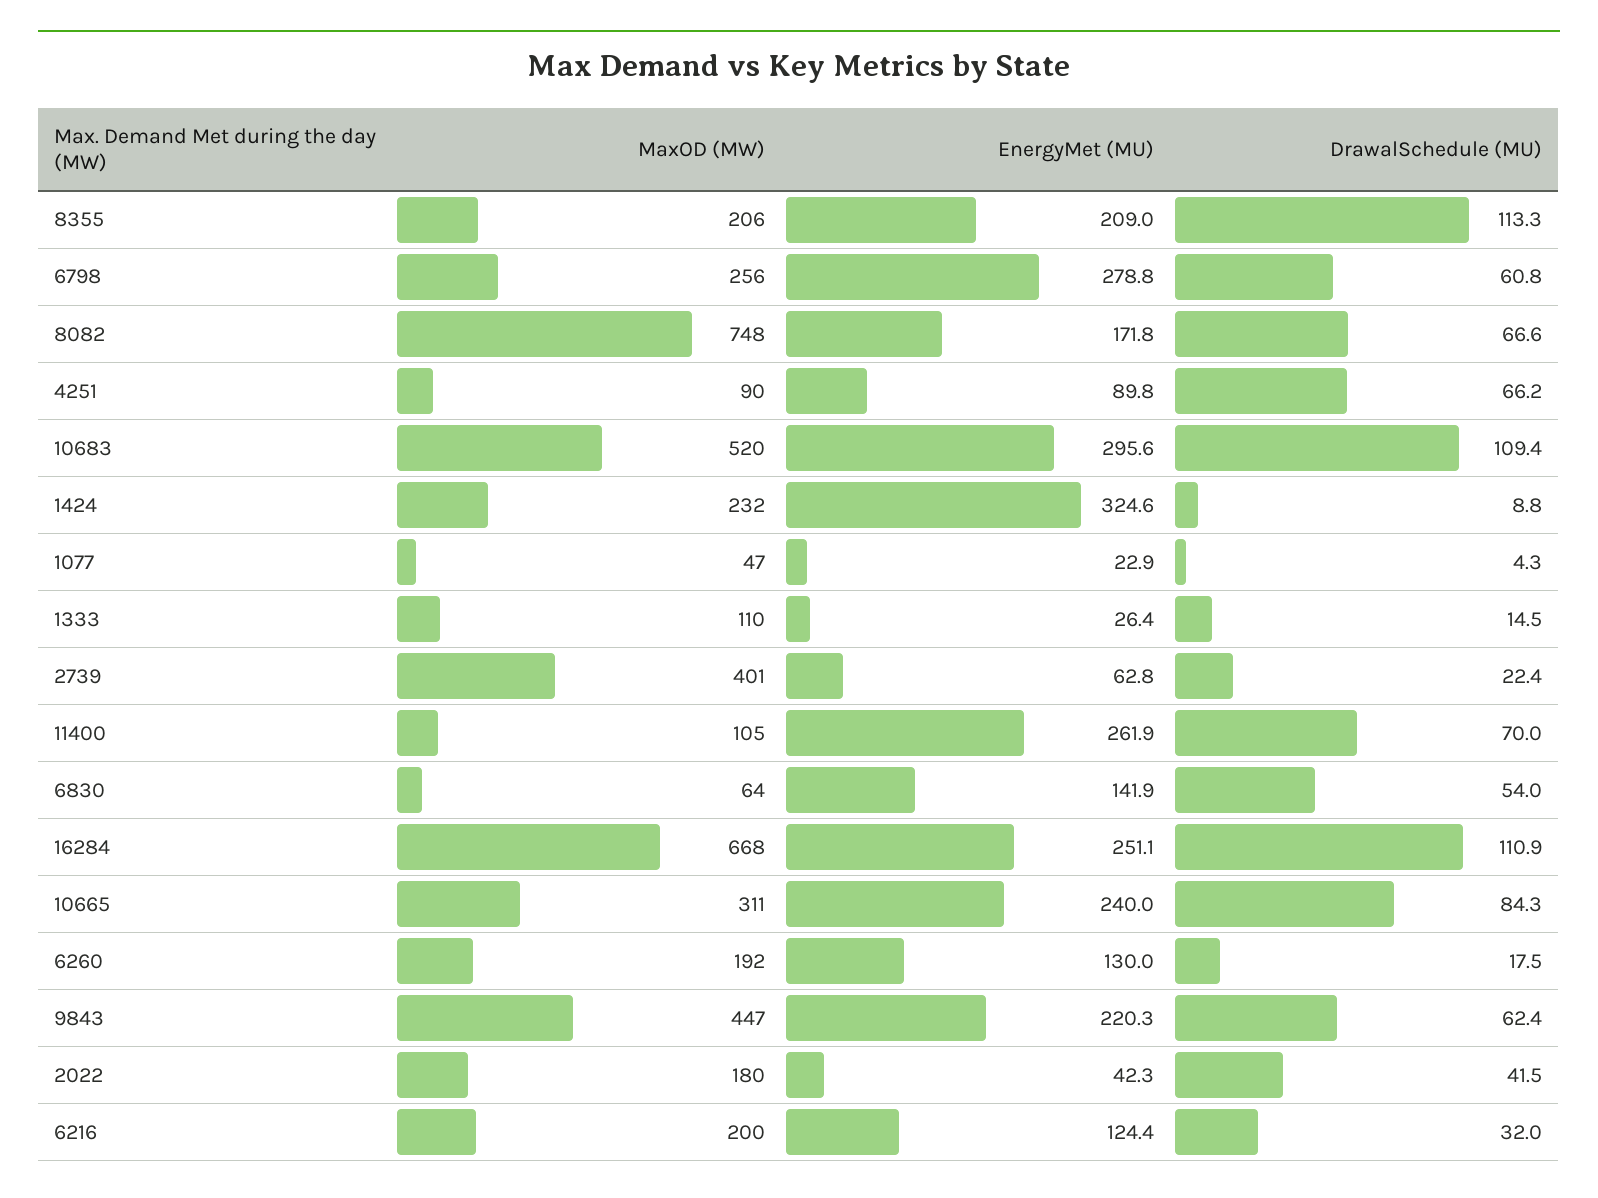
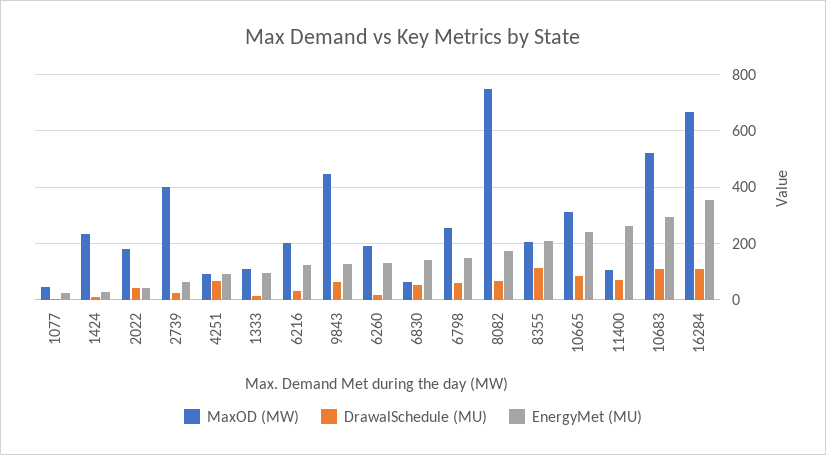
EnergyMet (MU), 6798: 278.8 -> 150
EnergyMet (MU), 1424: 324.6 -> 25
EnergyMet (MU), 1333: 26.4 -> 100
EnergyMet (MU), 16284: 251.1 -> 350
EnergyMet (MU), 9843: 220.3 -> 125

